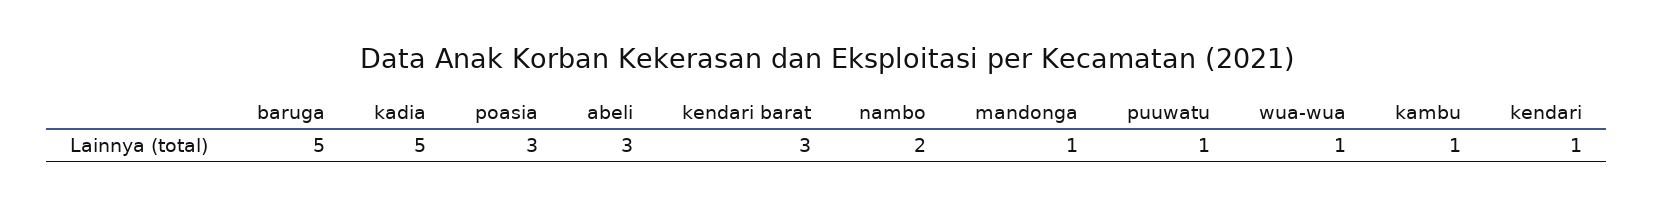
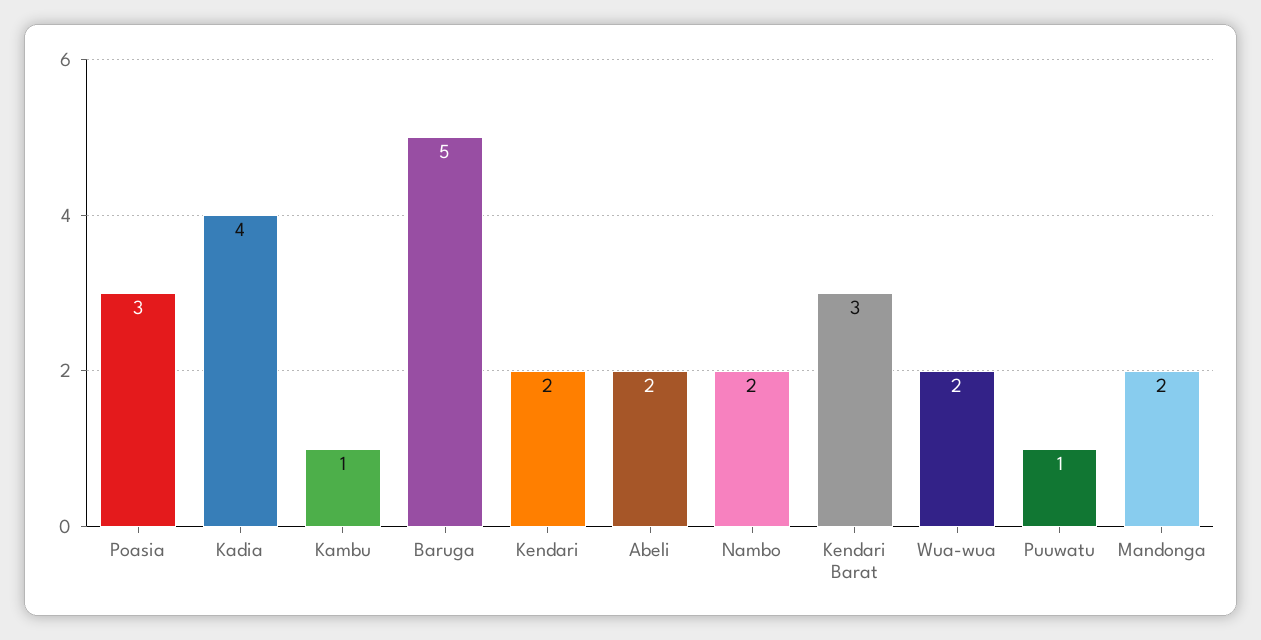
kadia: 5 -> 4
abeli: 3 -> 2
mandonga: 1 -> 2
wua-wua: 1 -> 2
kendari: 1 -> 2

